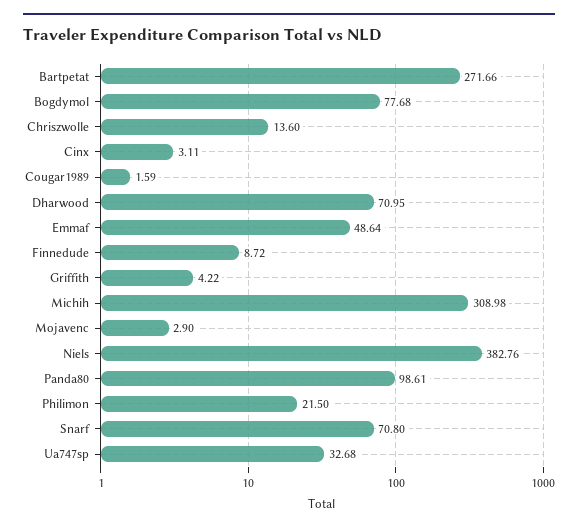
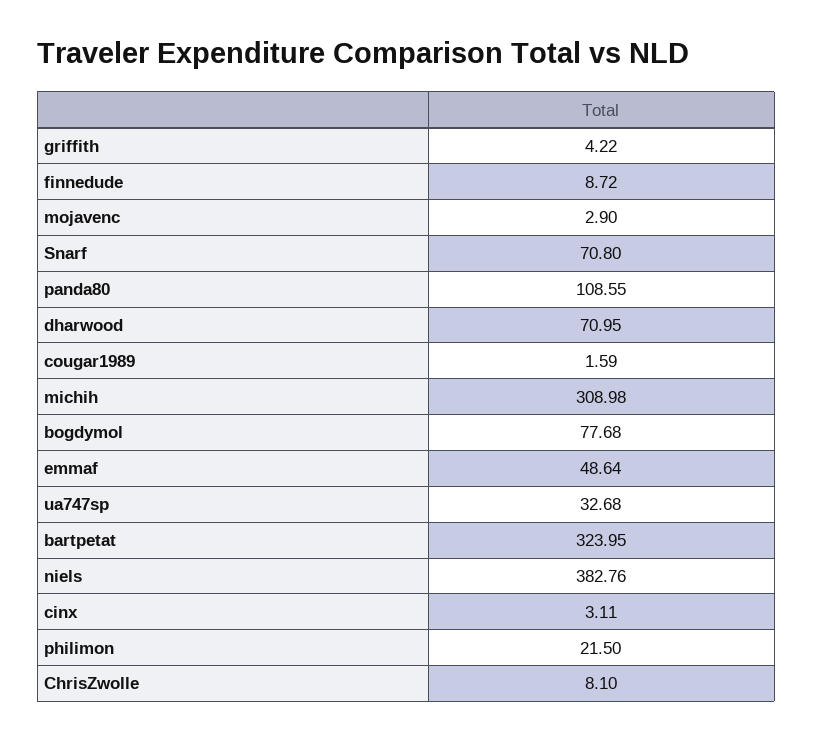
Bartpetat: 271.66 -> 323.95
Chriszwolle: 13.6 -> 8.1
Panda80: 98.61 -> 108.55

